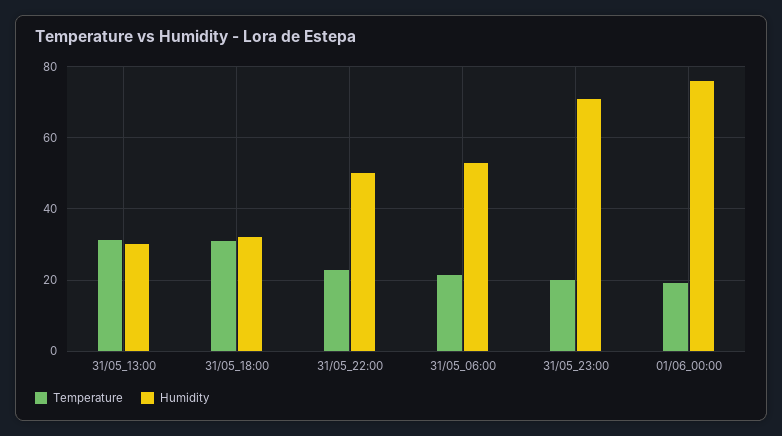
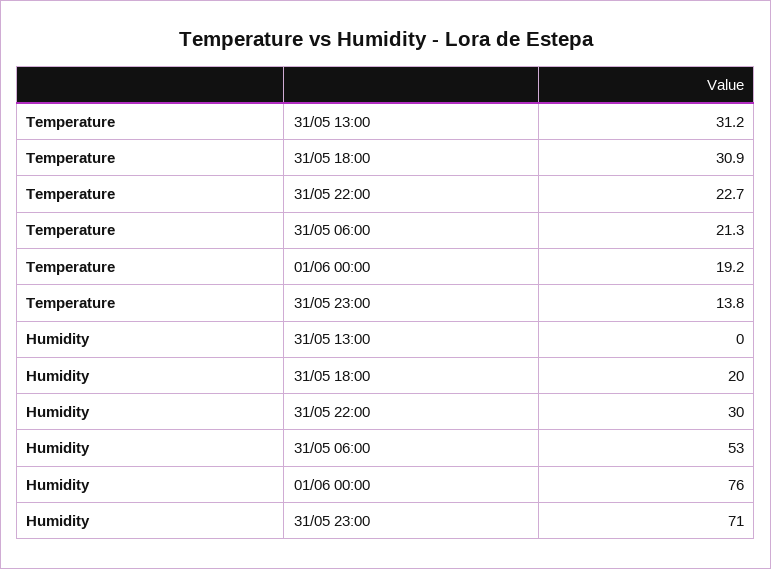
Humidity, 31/05_13:00: 30 -> 0
Humidity, 31/05_18:00: 32 -> 20
Humidity, 31/05_22:00: 50 -> 30
Temperature, 31/05_23:00: 20 -> 13.8

